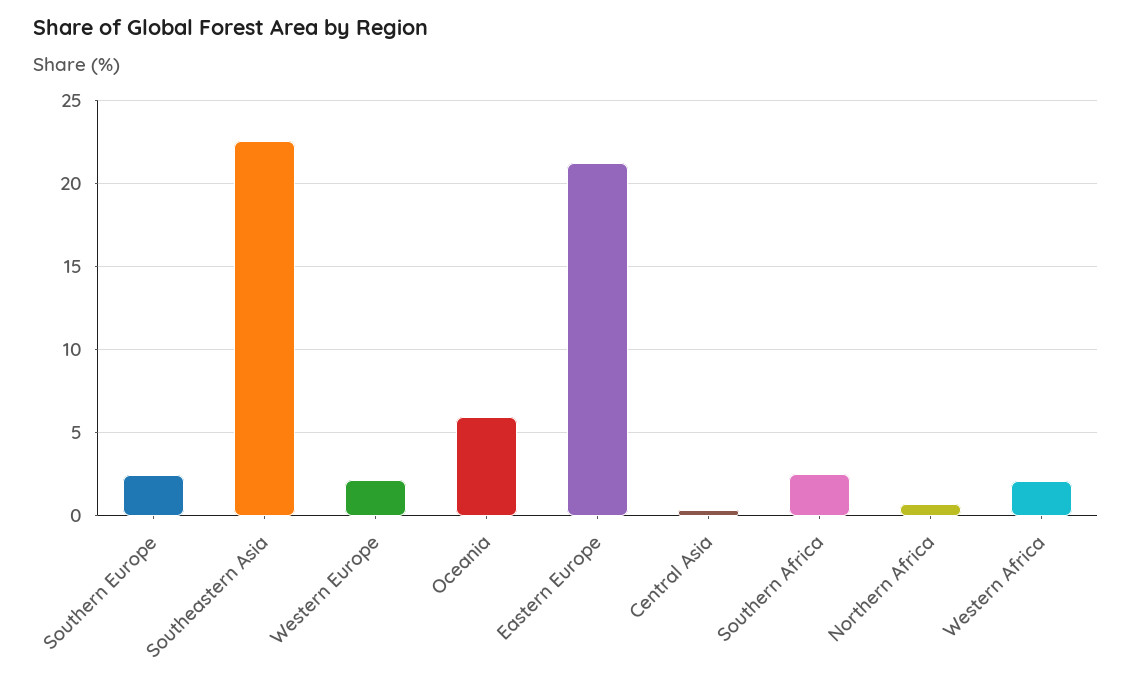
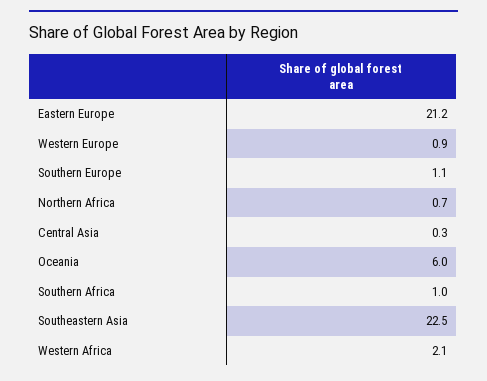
Southern Europe: 2.5 -> 1.1
Western Europe: 2 -> 0.9
Southern Africa: 2.5 -> 1

